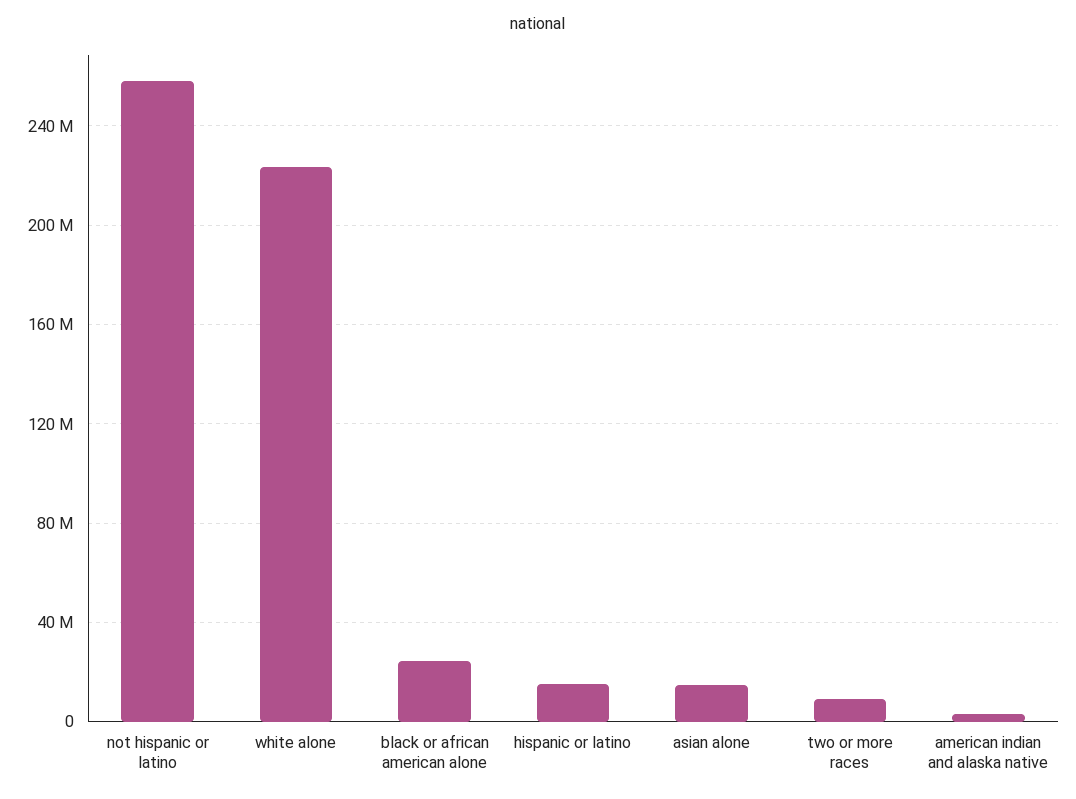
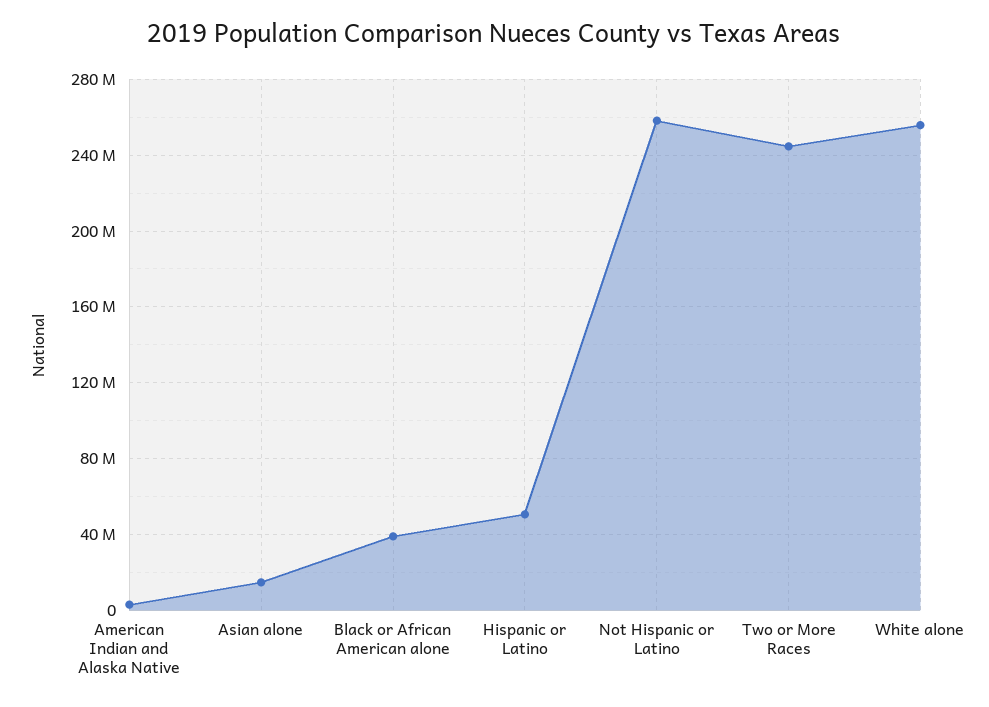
white alone: 225000000 -> 255000000
black or african american alone: 25000000 -> 40000000
hispanic or latino: 15000000 -> 50000000
two or more races: 10000000 -> 245000000

